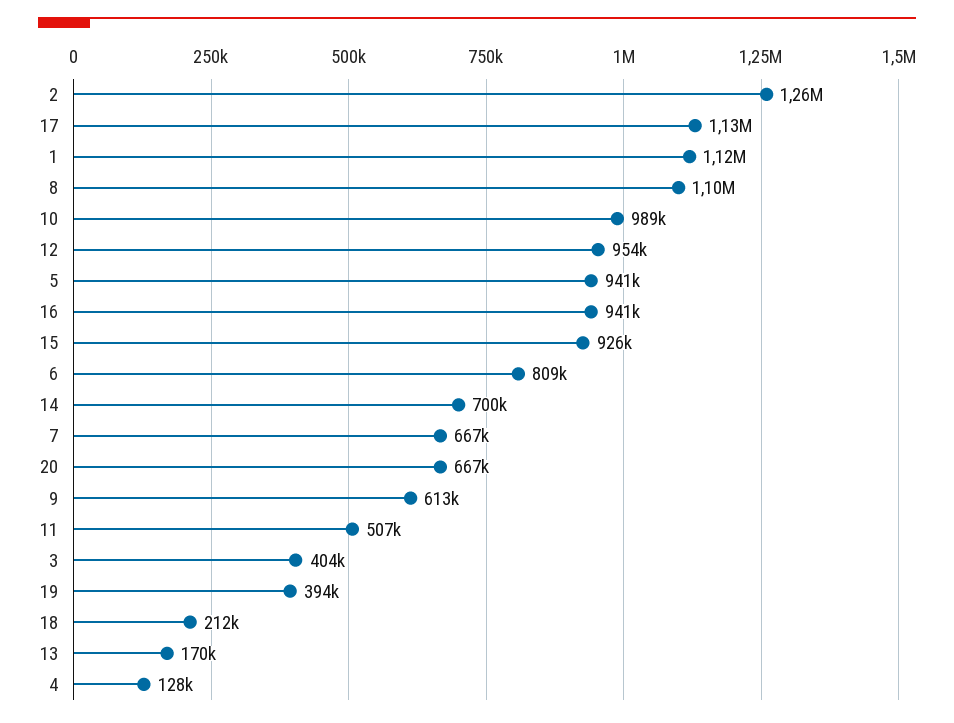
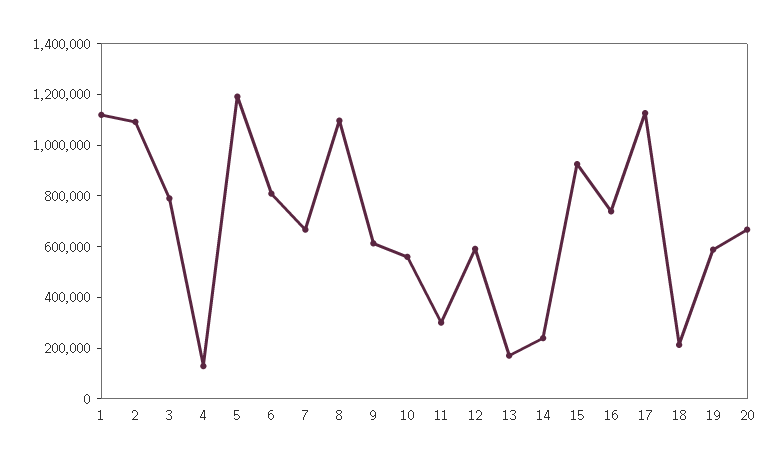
2: 1260000 -> 1100000
10: 989000 -> 550000
12: 954000 -> 600000
5: 941000 -> 1200000
16: 941000 -> 750000
14: 700000 -> 250000
11: 507000 -> 300000
3: 404000 -> 800000
19: 394000 -> 600000

